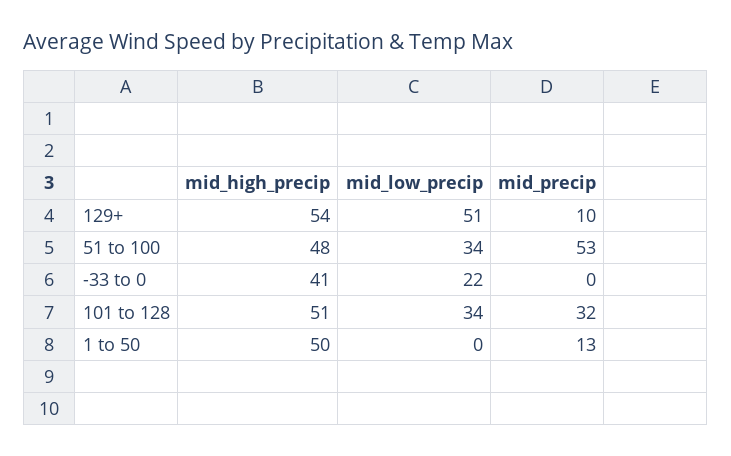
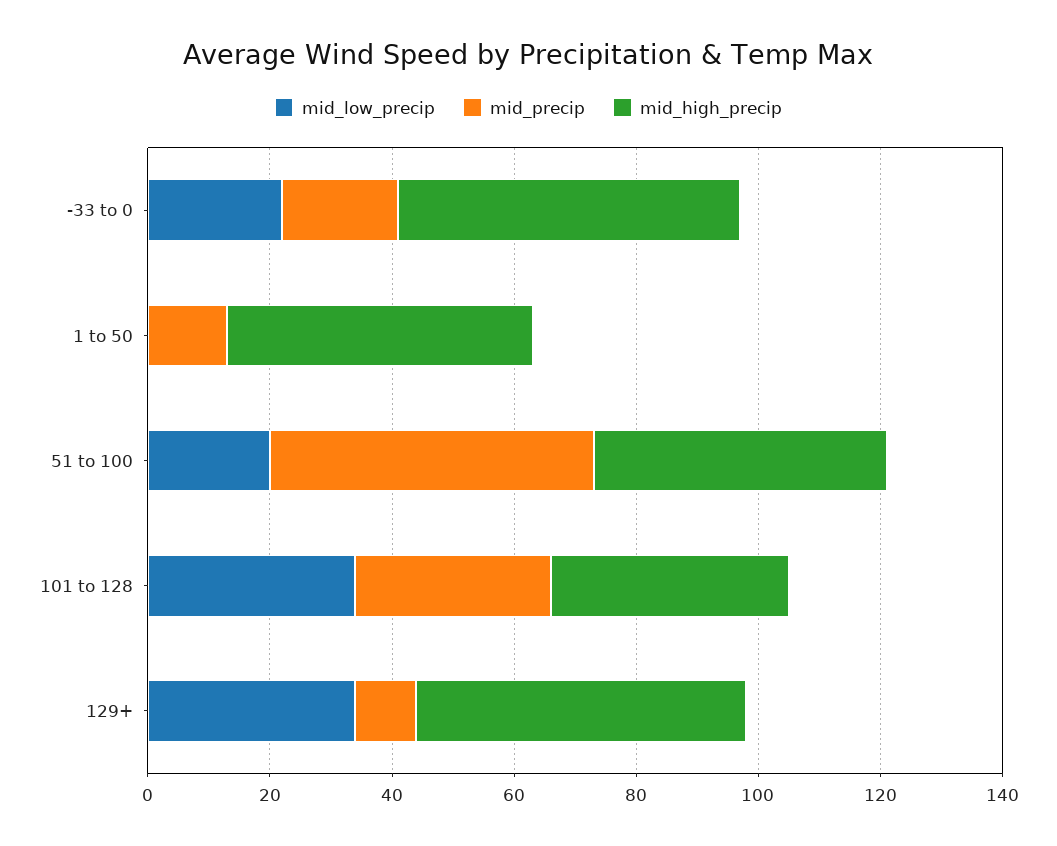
mid_low_precip, 129+: 51 -> 35
mid_low_precip, 51 to 100: 34 -> 20
mid_high_precip, -33 to 0: 41 -> 55
mid_precip, -33 to 0: 0 -> 20
mid_high_precip, 101 to 128: 51 -> 40

